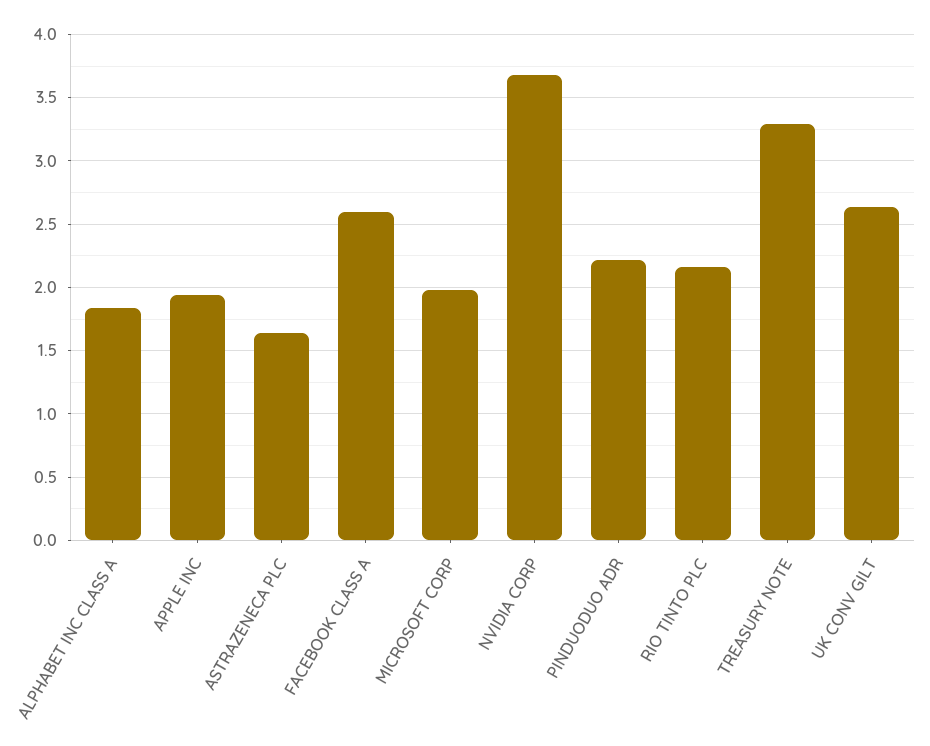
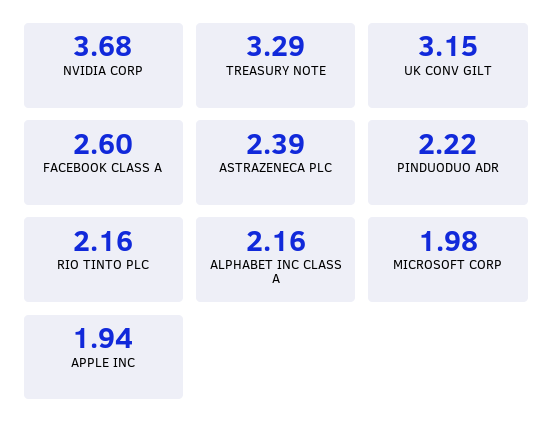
ALPHABET INC CLASS A: 1.85 -> 2.16
ASTRAZENECA PLC: 1.65 -> 2.39
UK CONV GILT: 2.65 -> 3.15

